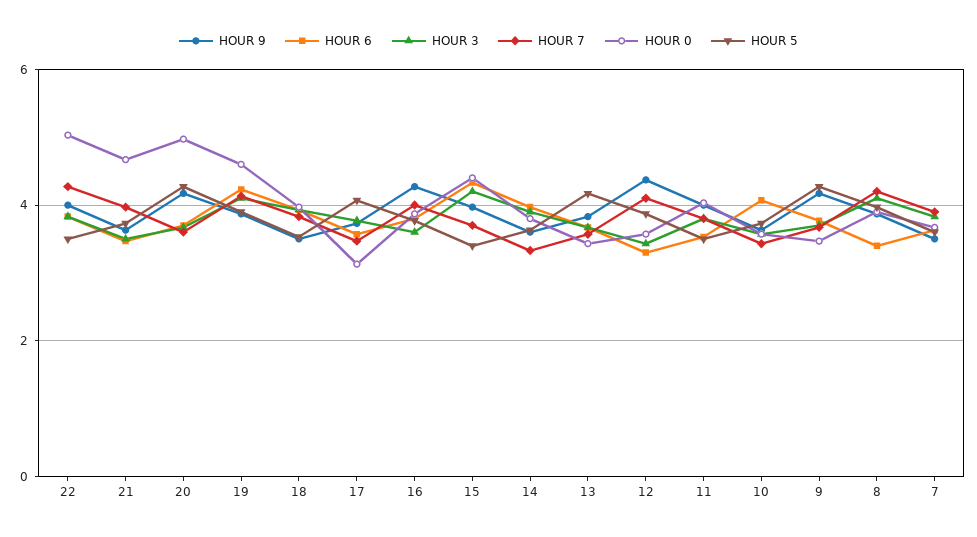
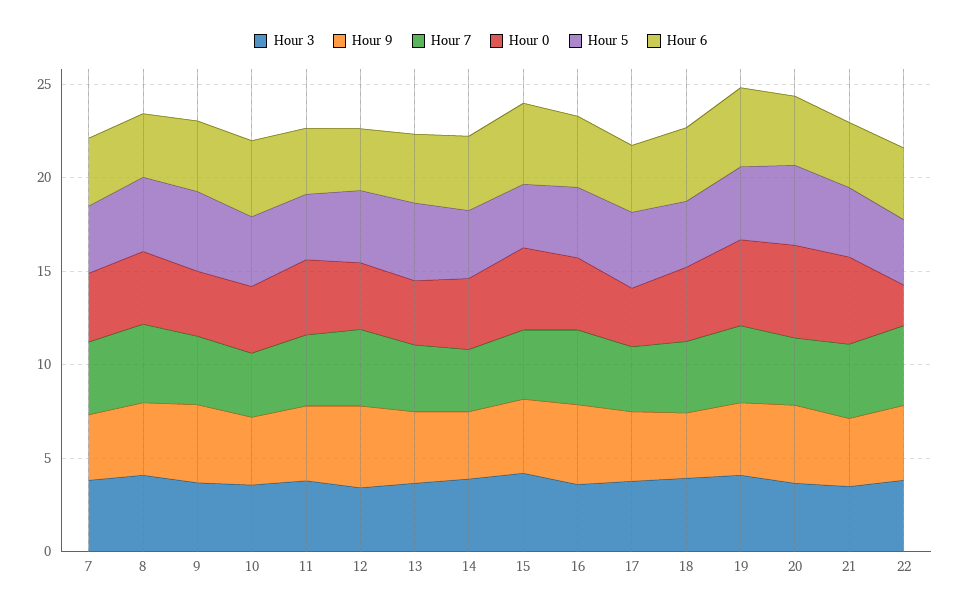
HOUR 0, 22: 5 -> 2

